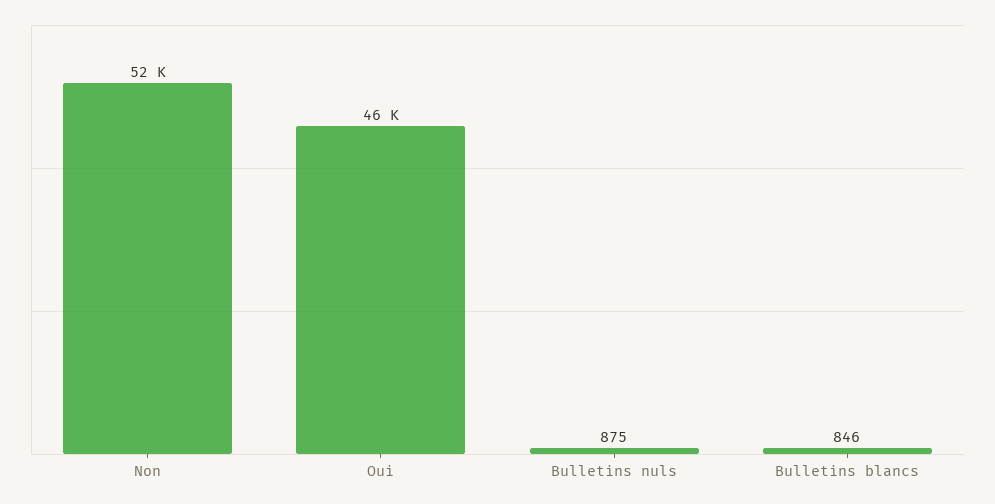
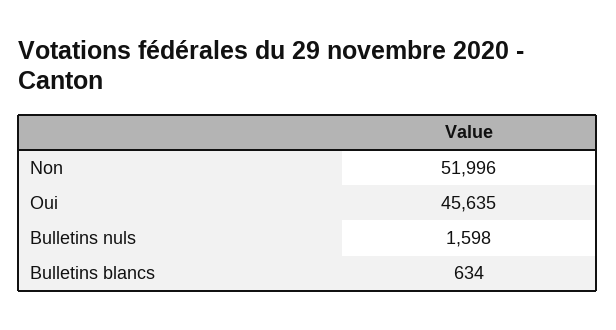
Bulletins nuls: 875 -> 1598
Bulletins blancs: 846 -> 634

